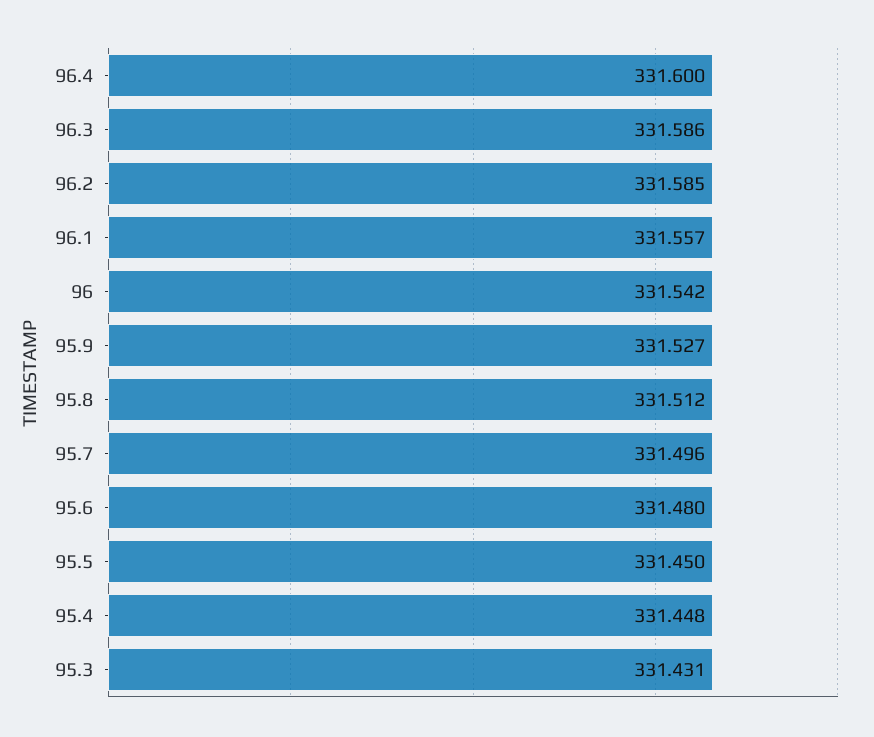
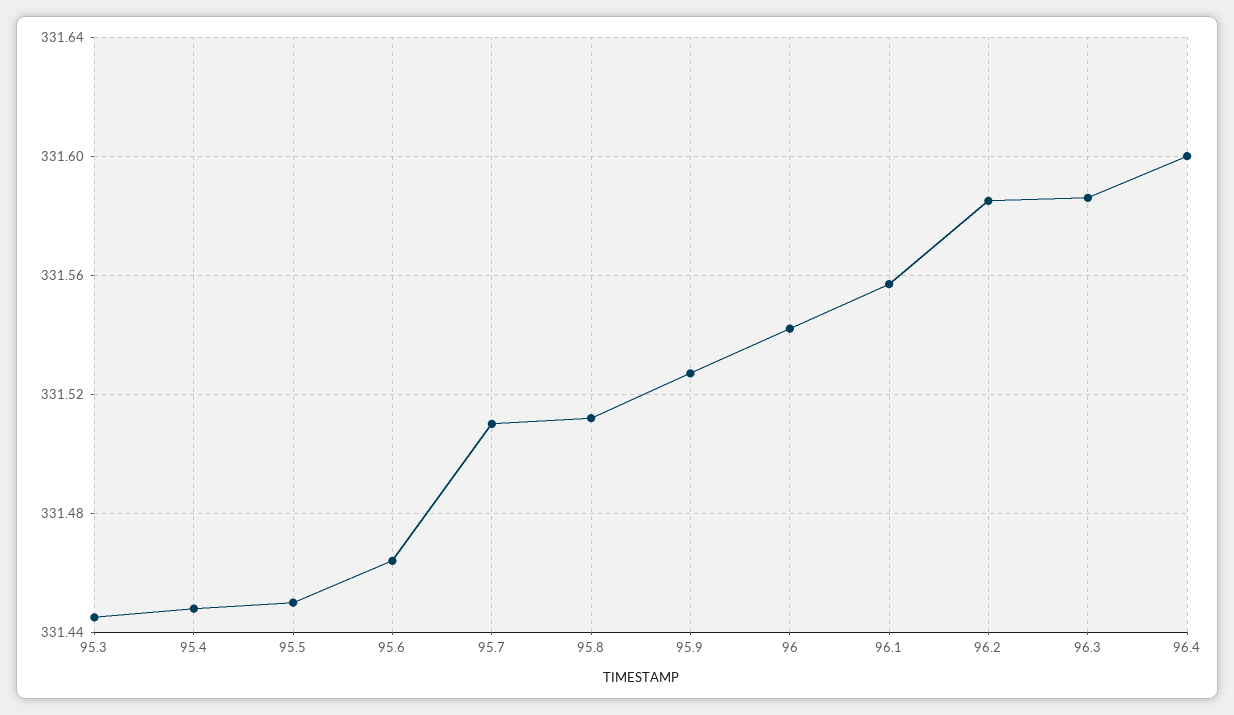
95.7: 331.496 -> 331.51
95.6: 331.48 -> 331.465
95.3: 331.431 -> 331.445

